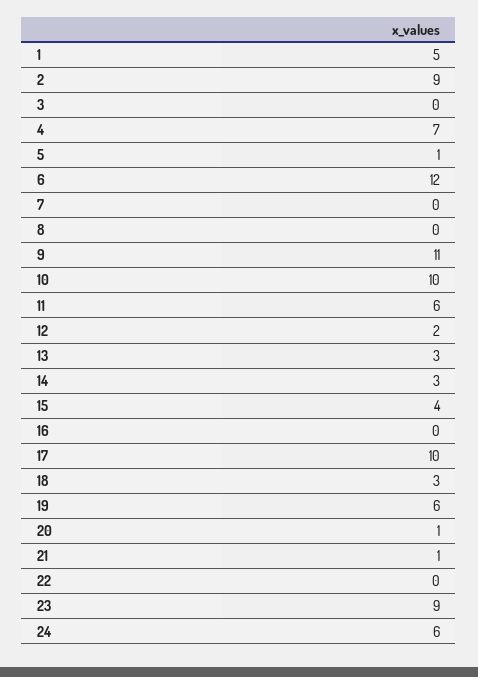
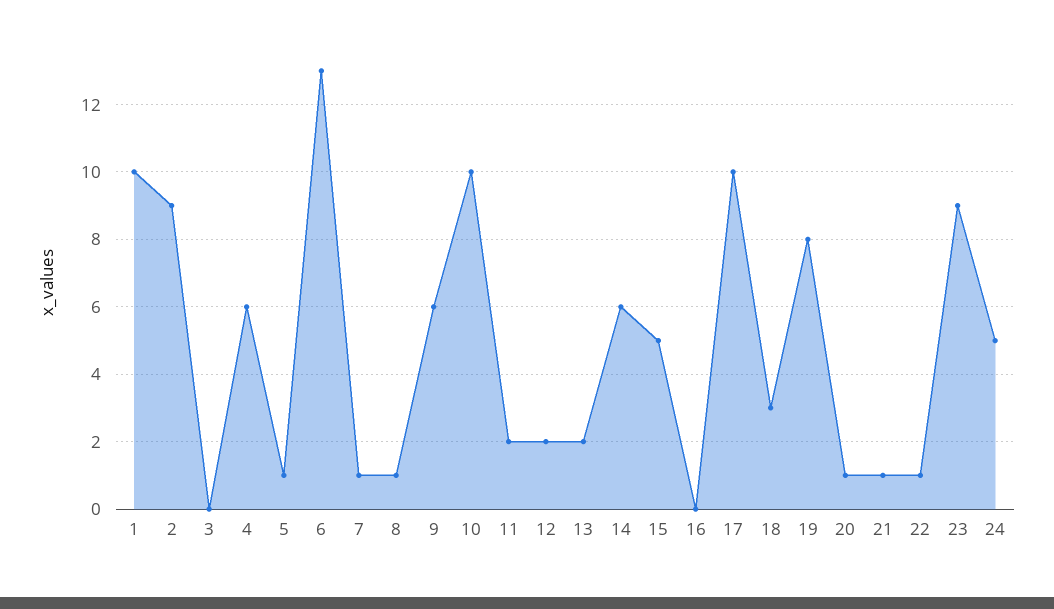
1: 5 -> 10
4: 7 -> 6
6: 12 -> 13
7: 0 -> 1
8: 0 -> 1
9: 11 -> 6
11: 6 -> 2
13: 3 -> 2
14: 3 -> 6
15: 4 -> 5
19: 6 -> 8
22: 0 -> 1
24: 6 -> 5

